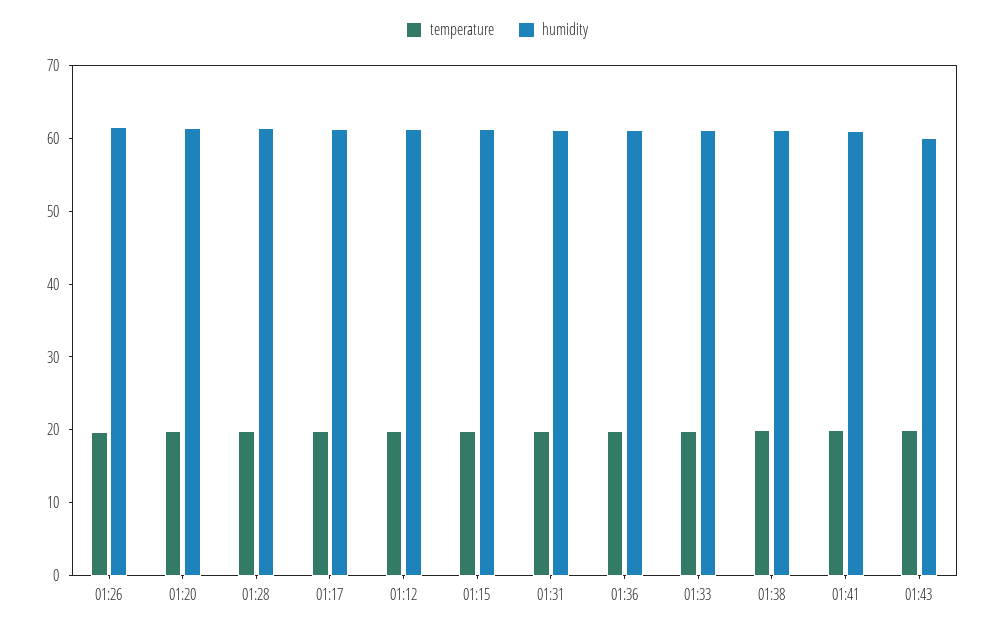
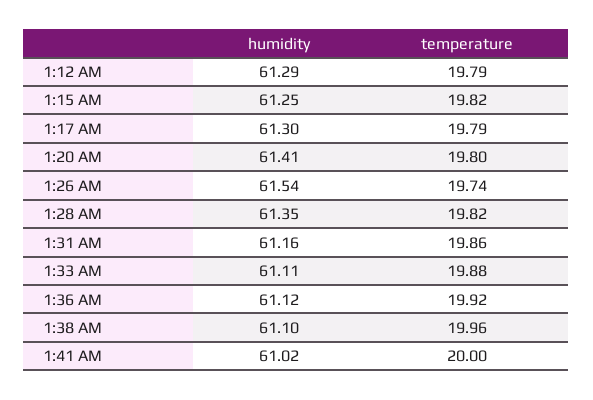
temperature, 01:43: 20 -> none
humidity, 01:43: 60 -> none

